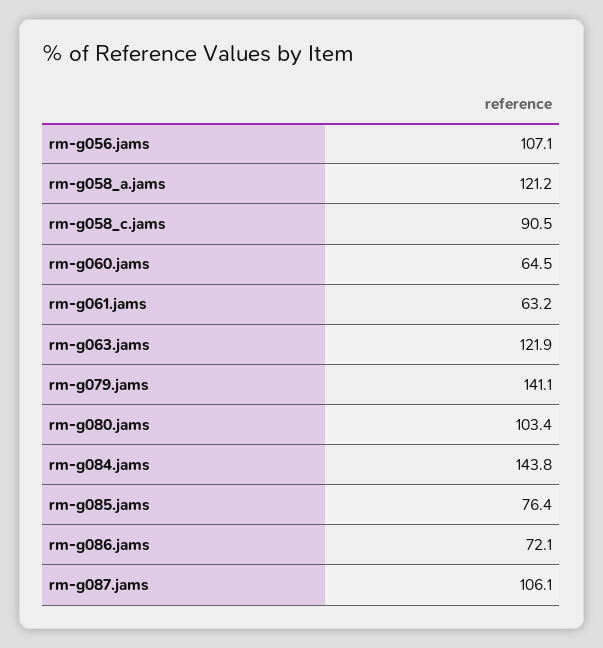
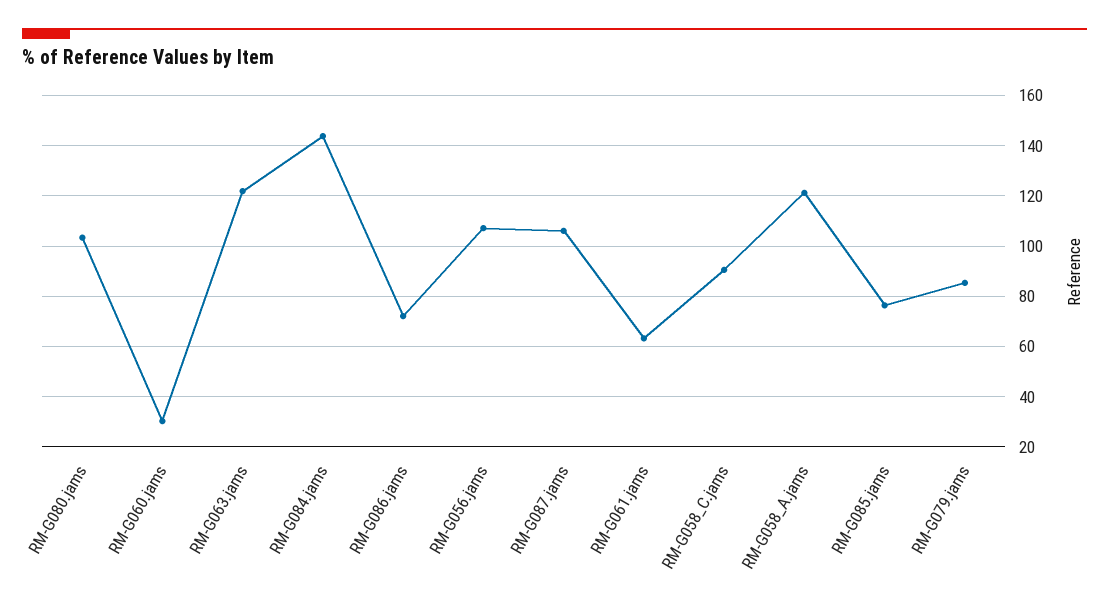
rm-g060.jams: 64.5 -> 30
rm-g079.jams: 141.1 -> 85

